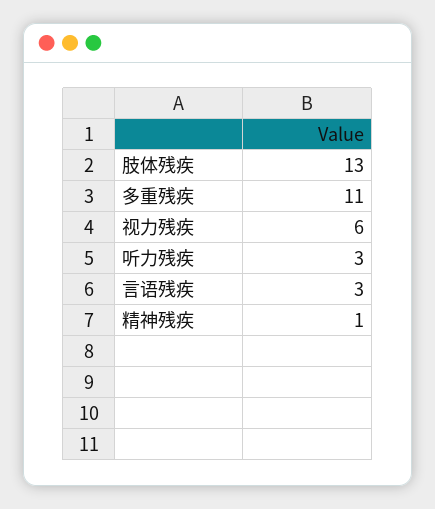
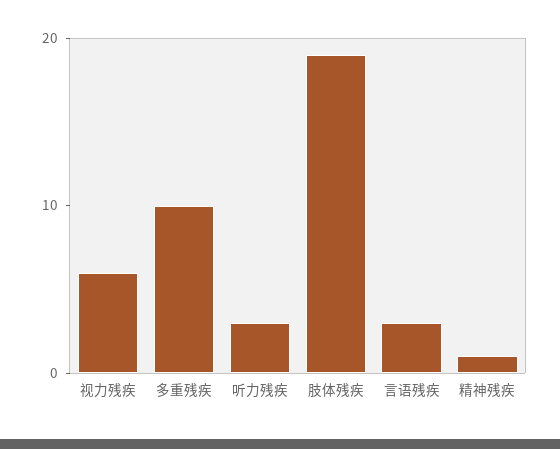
肢体残疾: 13 -> 19
多重残疾: 11 -> 10

